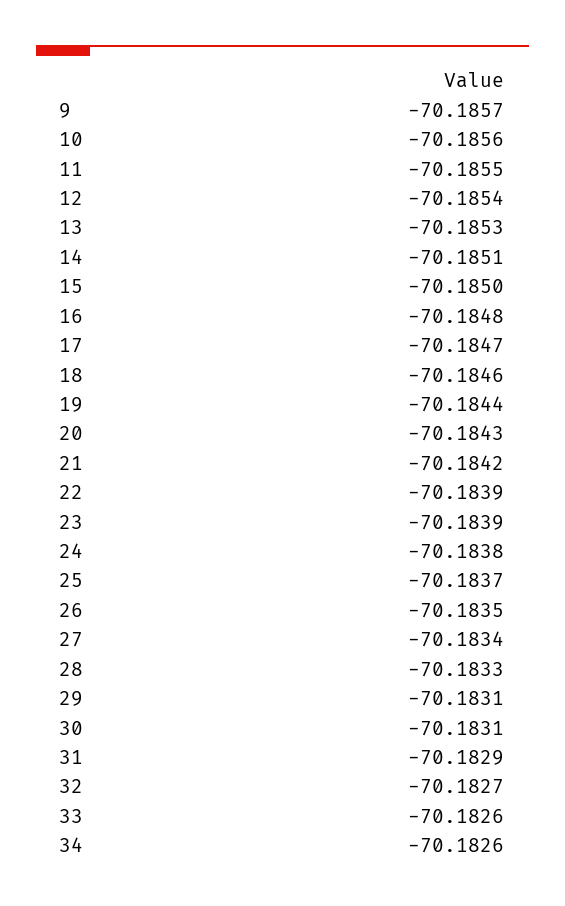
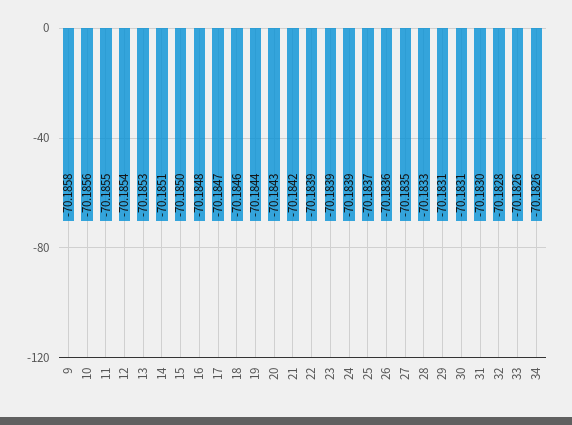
9: -70.1857 -> -70.1858
24: -70.1838 -> -70.1839
26: -70.1835 -> -70.1836
27: -70.1834 -> -70.1835
31: -70.1829 -> -70.183
32: -70.1827 -> -70.1828

